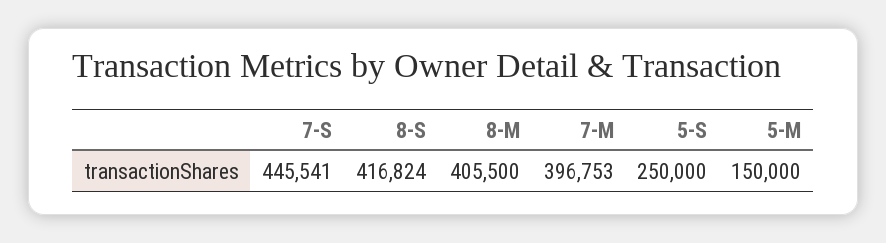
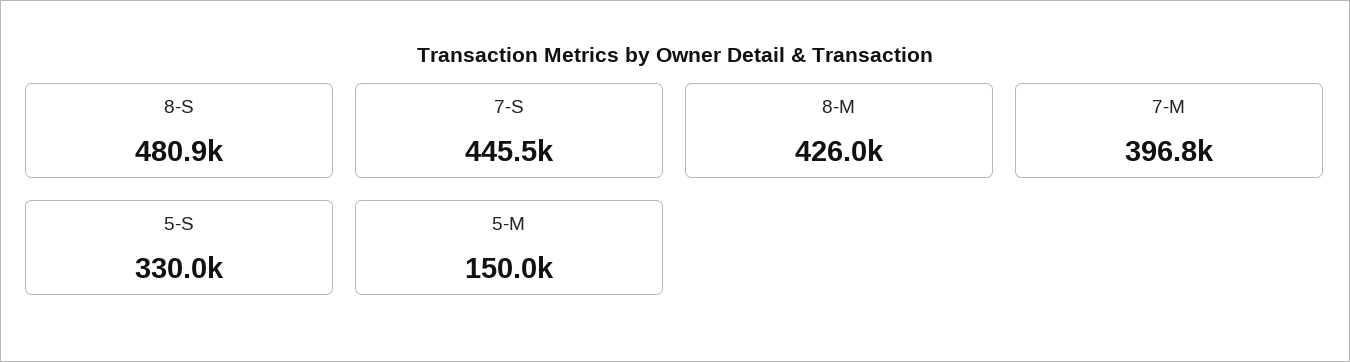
8-S: 416824 -> 480900
8-M: 405500 -> 426000
5-S: 250000 -> 330000

